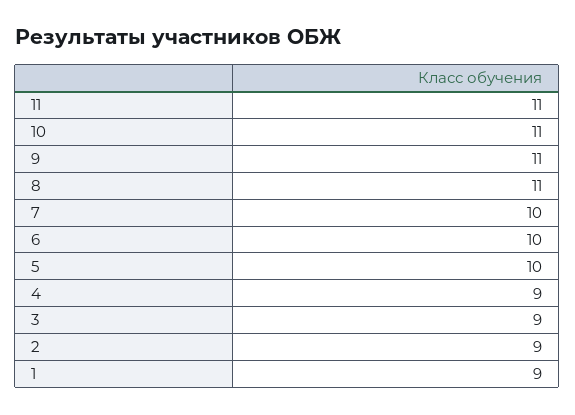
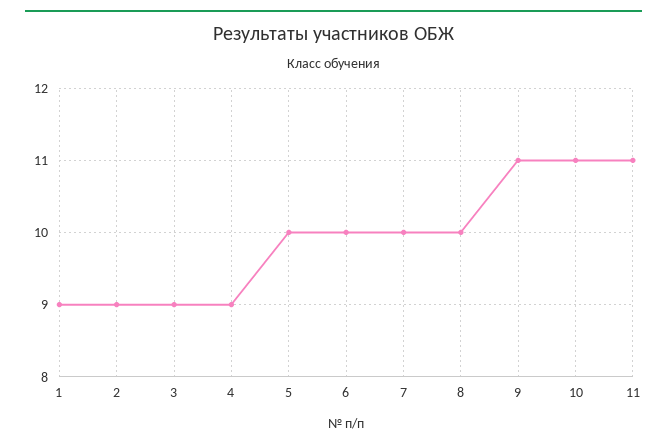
8: 11 -> 10

